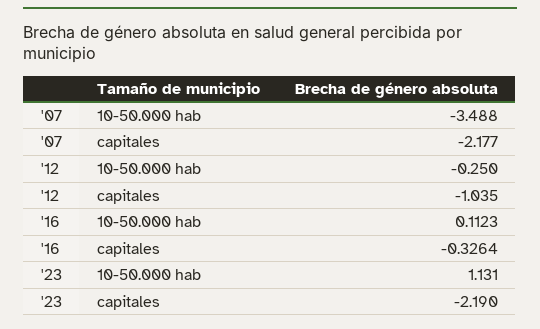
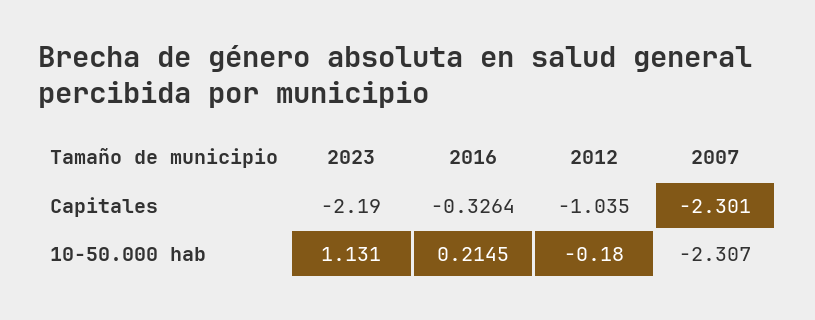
'07, 10-50.000 hab: -3.488 -> -2.307
'07, capitales: -2.177 -> -2.301
'12, 10-50.000 hab: -0.25 -> -0.18
'16, 10-50.000 hab: 0.1123 -> 0.2145

